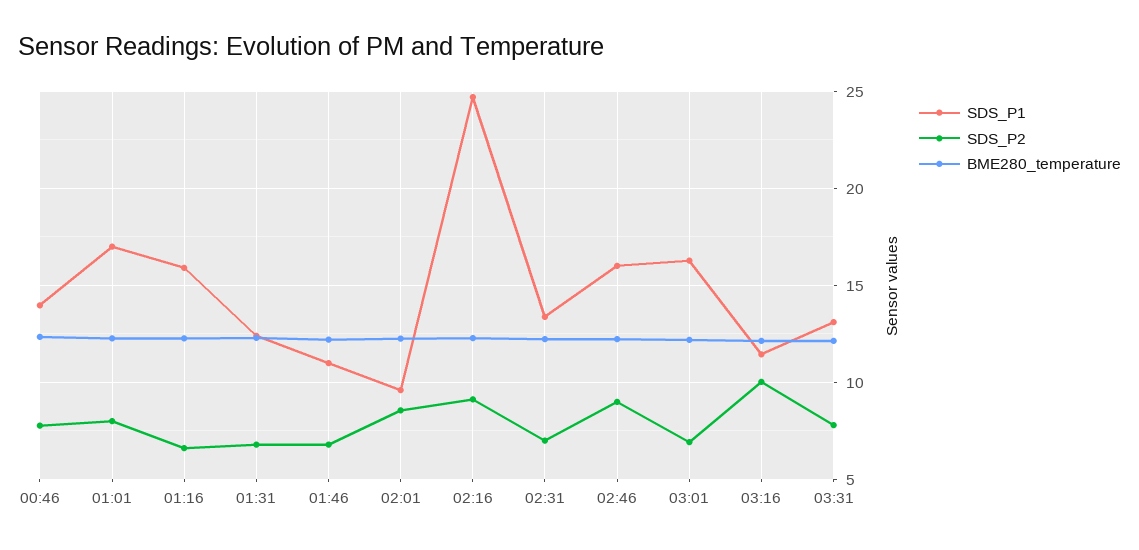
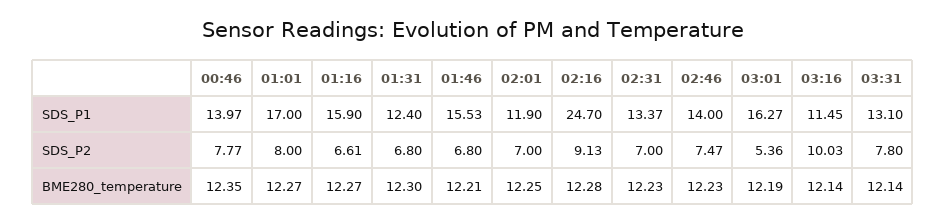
SDS_P1, 01:46: 11 -> 15.53
SDS_P1, 02:01: 9.5 -> 11.9
SDS_P2, 02:01: 8.5 -> 7
SDS_P1, 02:46: 16 -> 14
SDS_P2, 02:46: 9 -> 7.47
SDS_P2, 03:01: 7 -> 5.36

